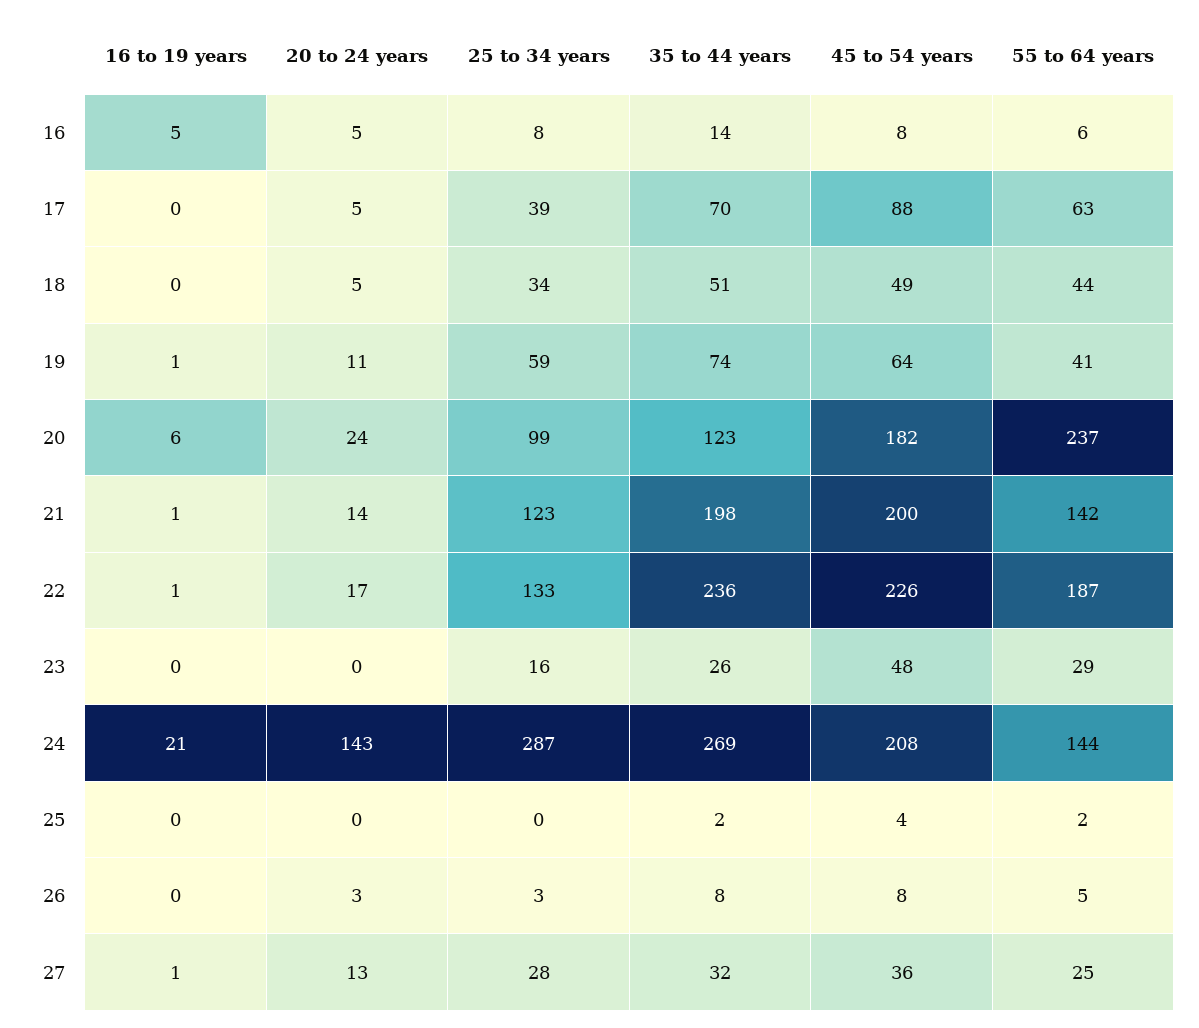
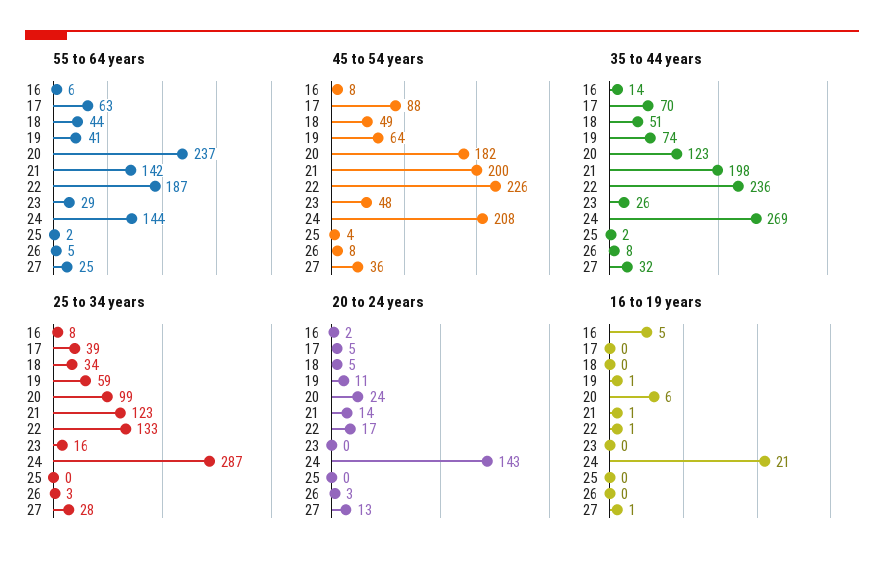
20 to 24 years, 16: 5 -> 2

